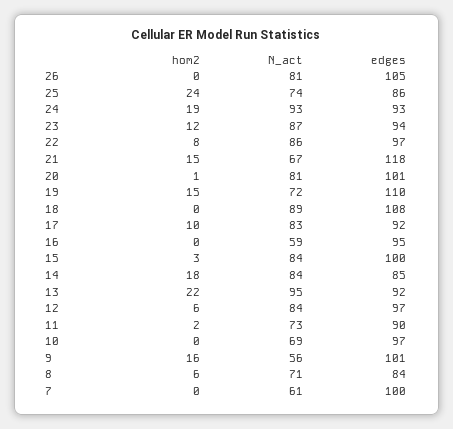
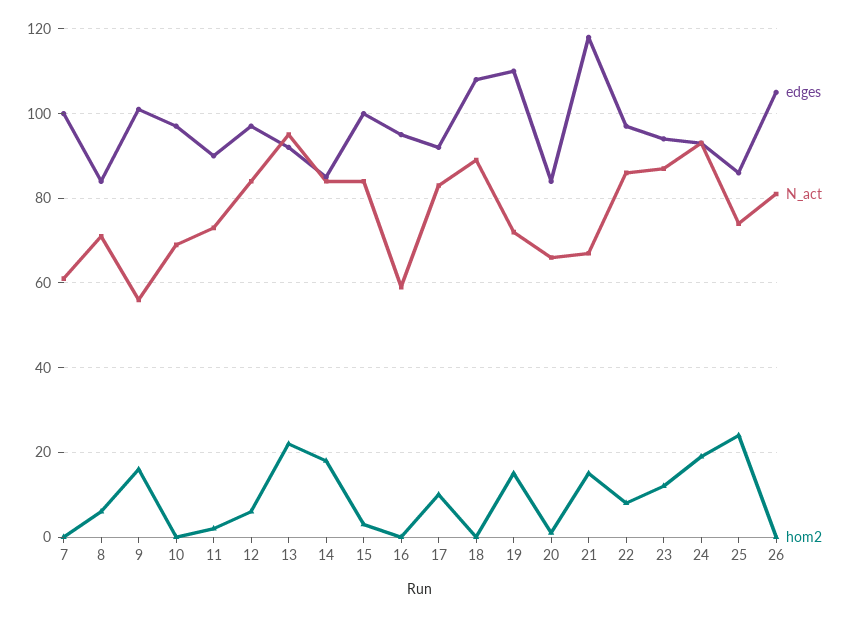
N_act, 20: 81 -> 65
edges, 20: 101 -> 85

